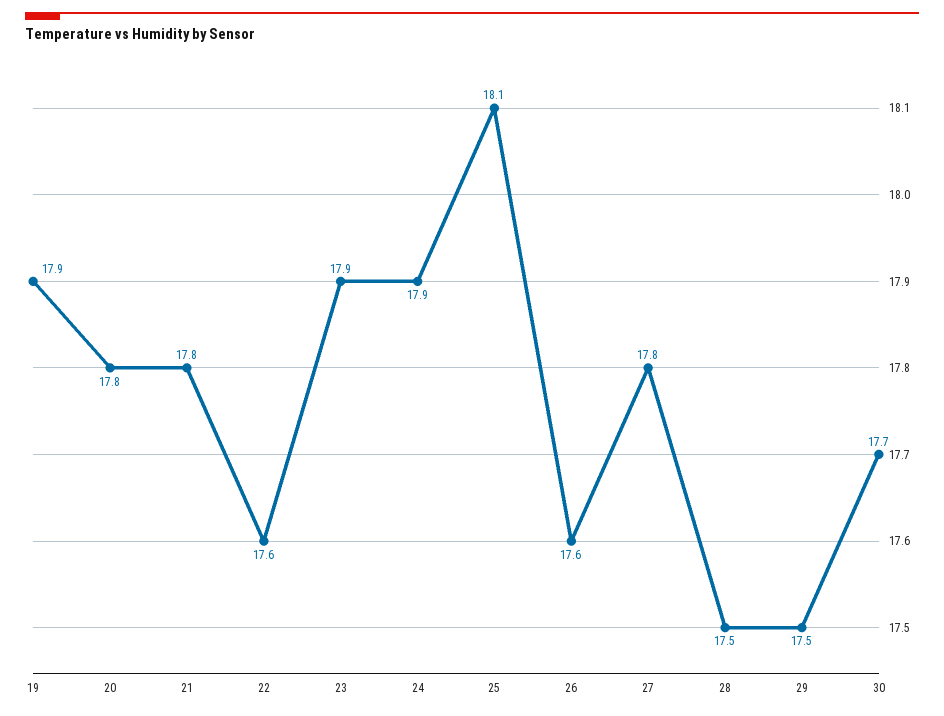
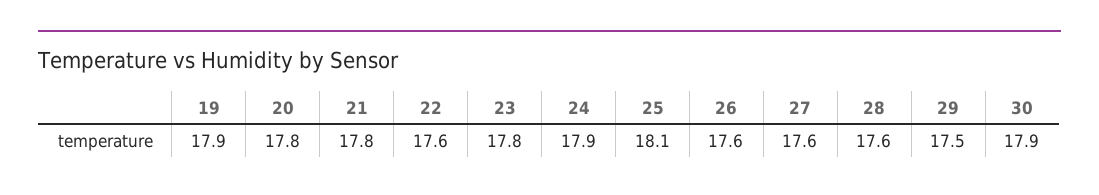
23: 17.9 -> 17.8
27: 17.8 -> 17.6
28: 17.5 -> 17.6
30: 17.7 -> 17.9

